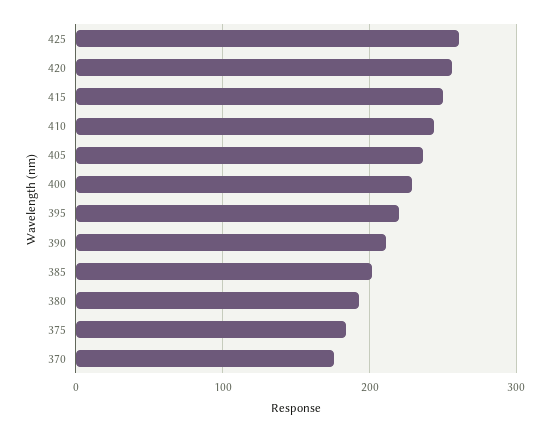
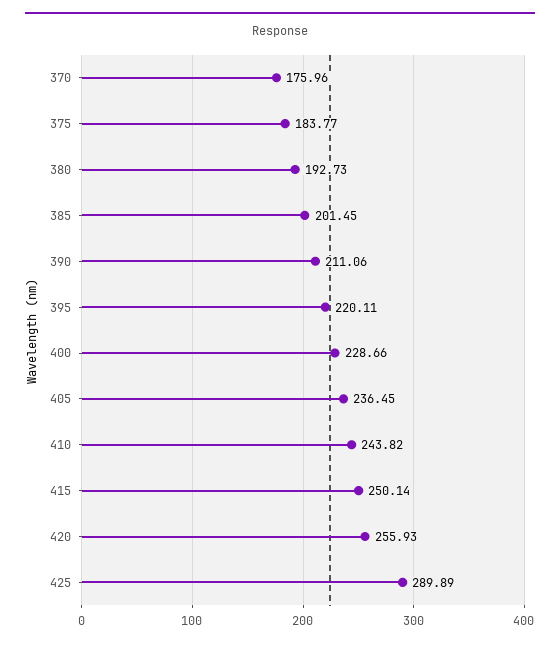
425: 260 -> 289.89

